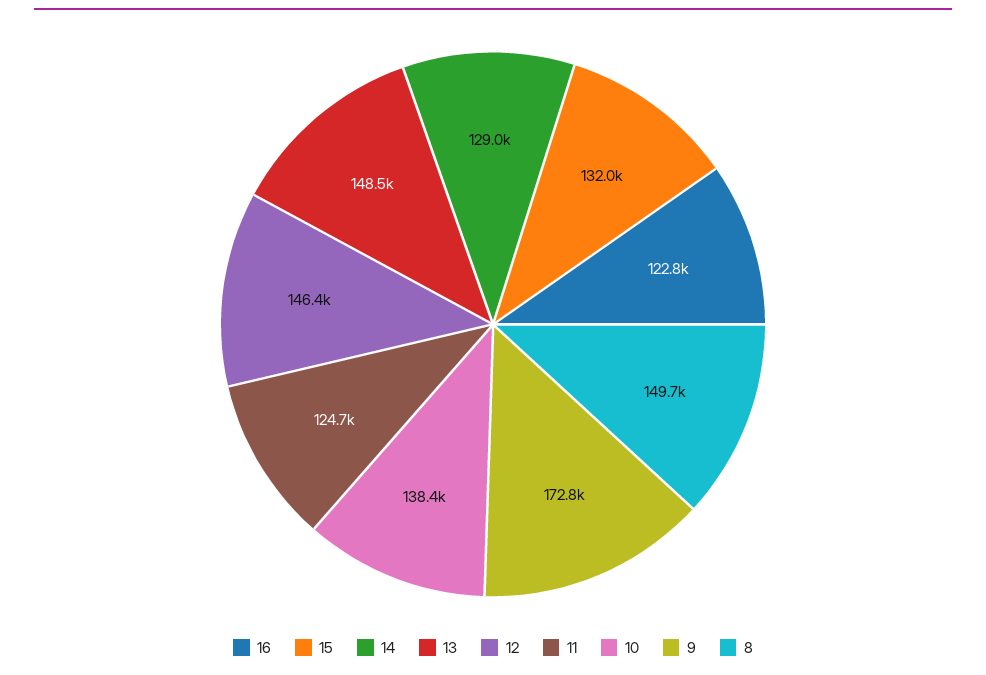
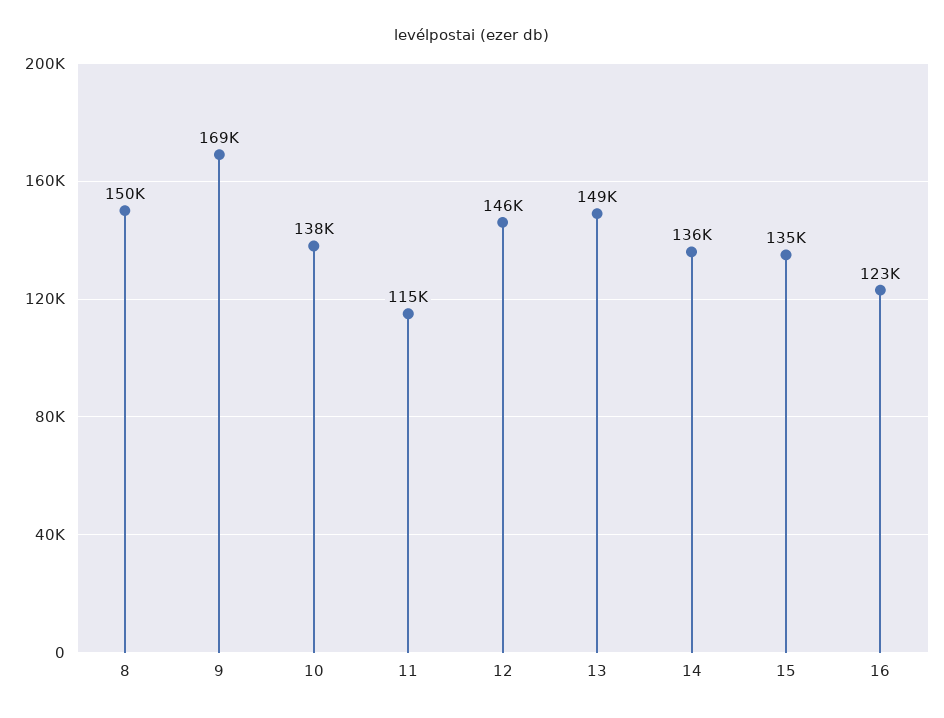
15: 132000 -> 135000
14: 129000 -> 136000
11: 124700 -> 115000
9: 172800 -> 169000

